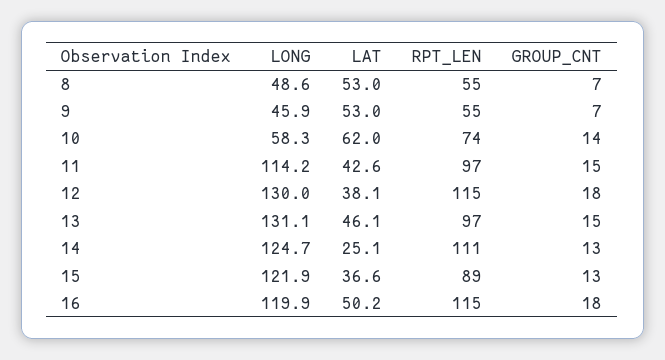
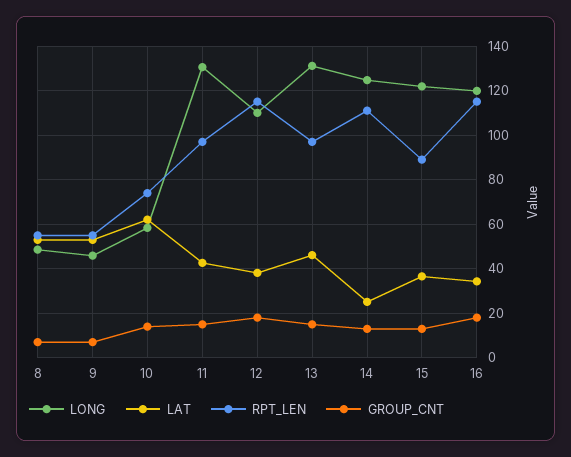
LONG, 11: 114.2 -> 130
LONG, 12: 130 -> 110
LAT, 16: 50.2 -> 35

